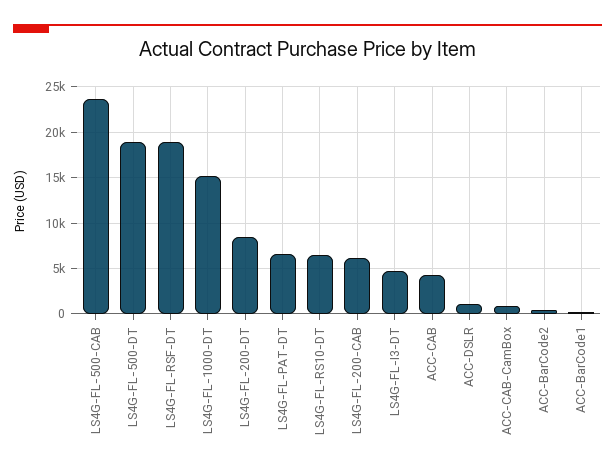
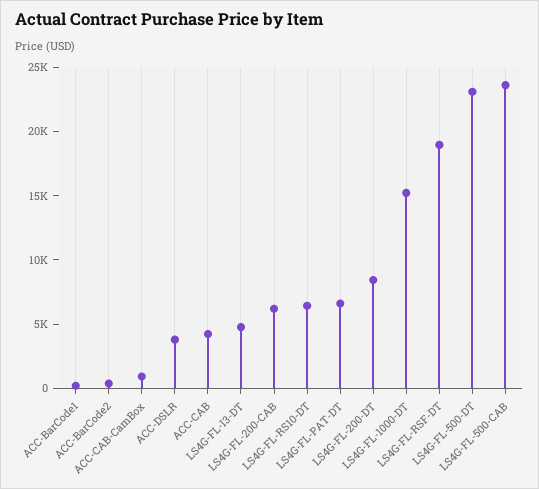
LS4G-FL-500-DT: 19000 -> 23000
ACC-DSLR: 1000 -> 4000

